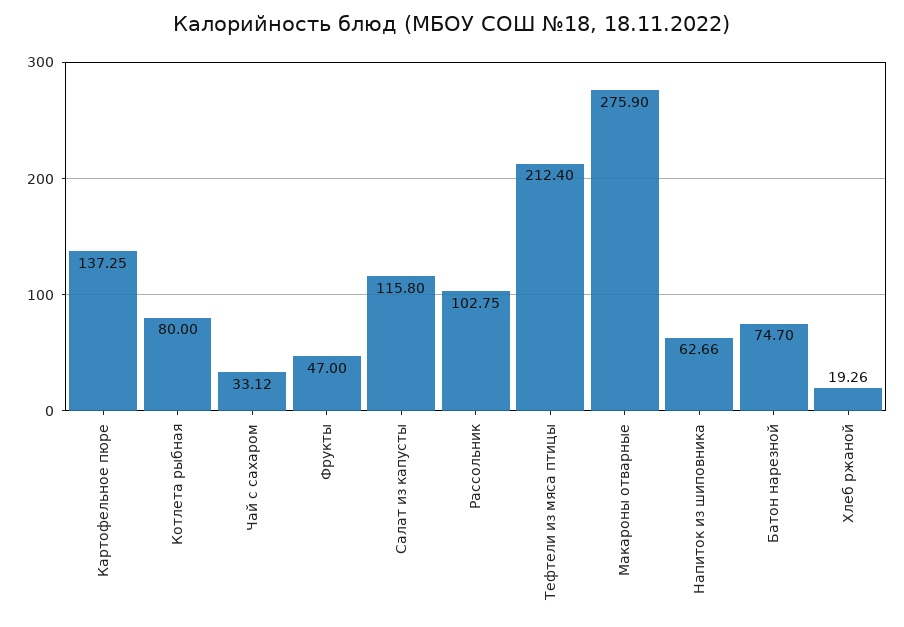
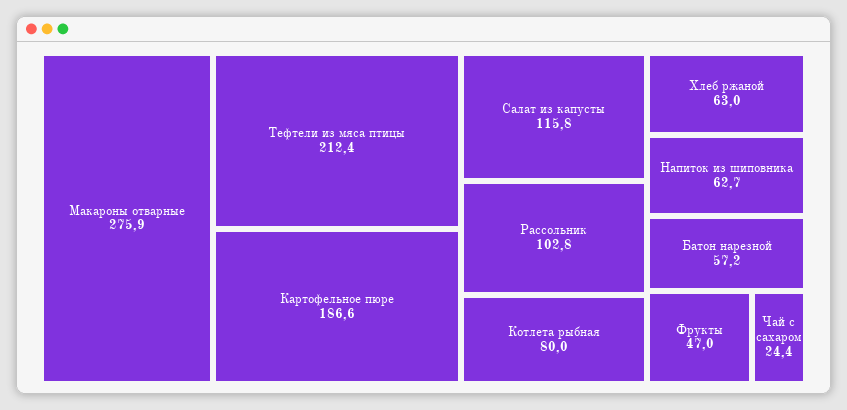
Картофельное пюре: 137.25 -> 186.6
Чай с сахаром: 33.12 -> 24.4
Батон нарезной: 74.7 -> 57.2
Хлеб ржаной: 19.26 -> 63

